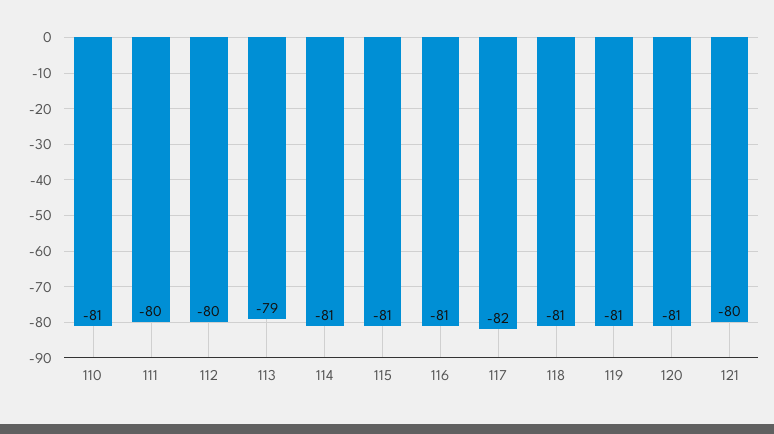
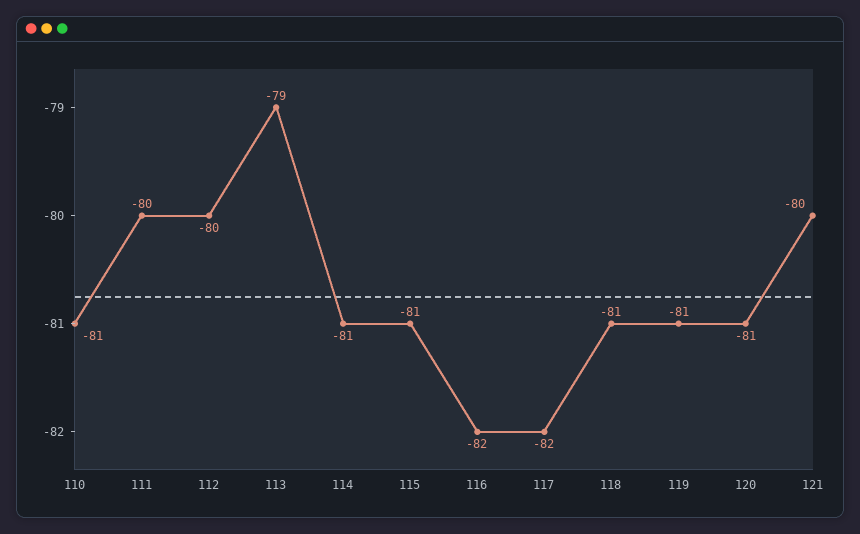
116: -81 -> -82

